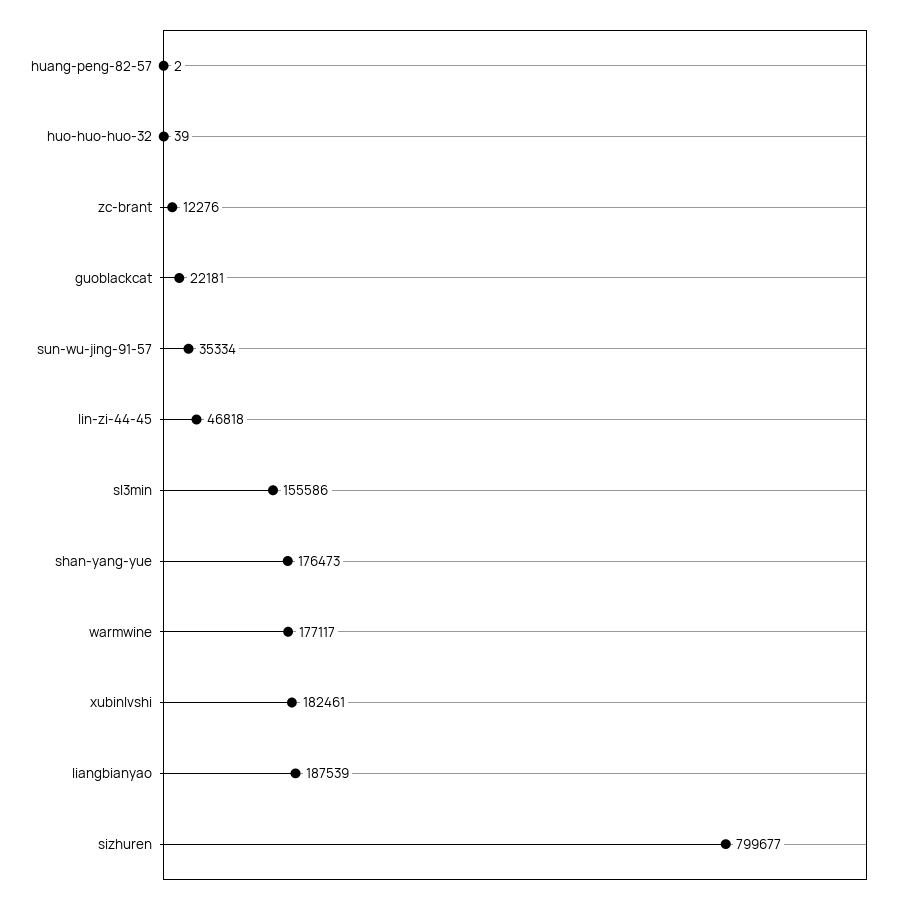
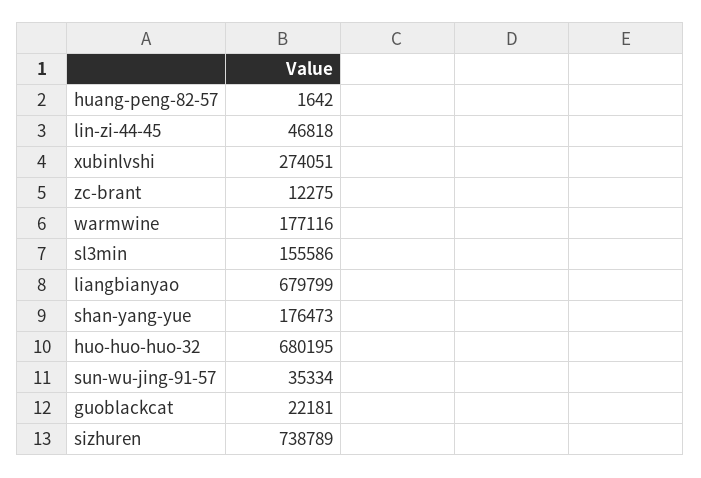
huang-peng-82-57: 2 -> 1642
huo-huo-huo-32: 39 -> 680195
zc-brant: 12276 -> 12275
warmwine: 177117 -> 177116
xubinlvshi: 182461 -> 274051
liangbianyao: 187539 -> 679799
sizhuren: 799677 -> 738789

